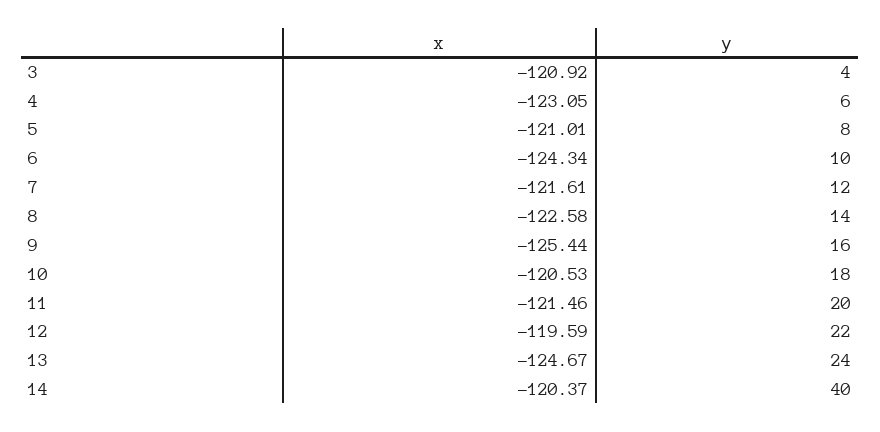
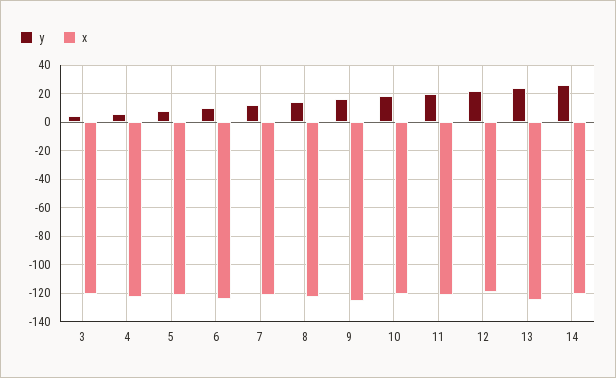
y, 14: 40 -> 25

